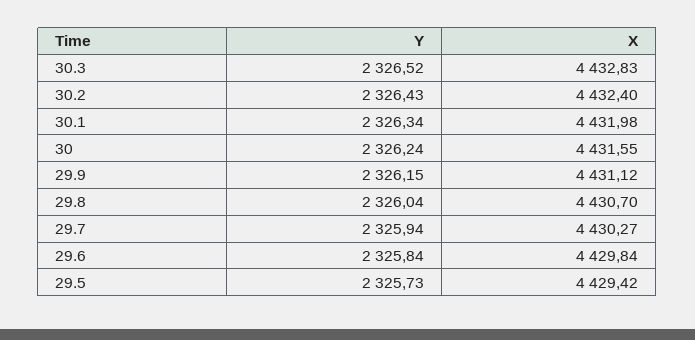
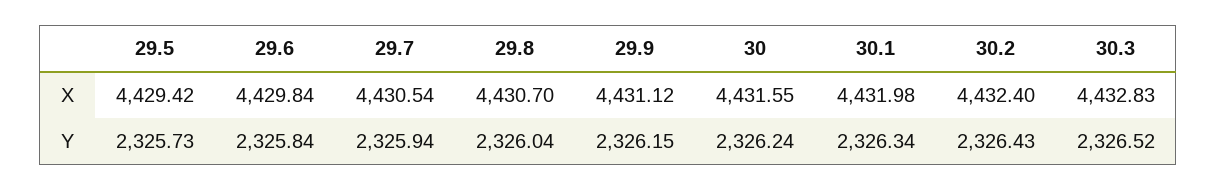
X, 29.7: 4430.27 -> 4430.54

